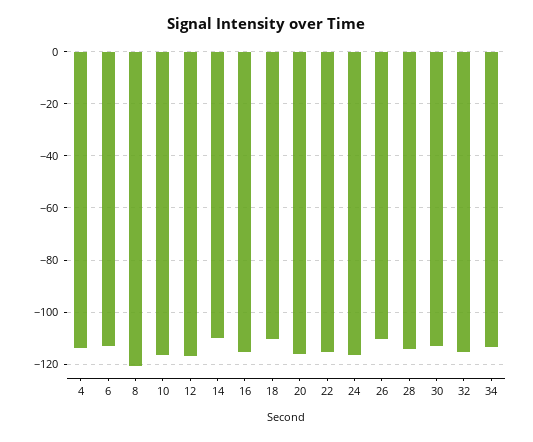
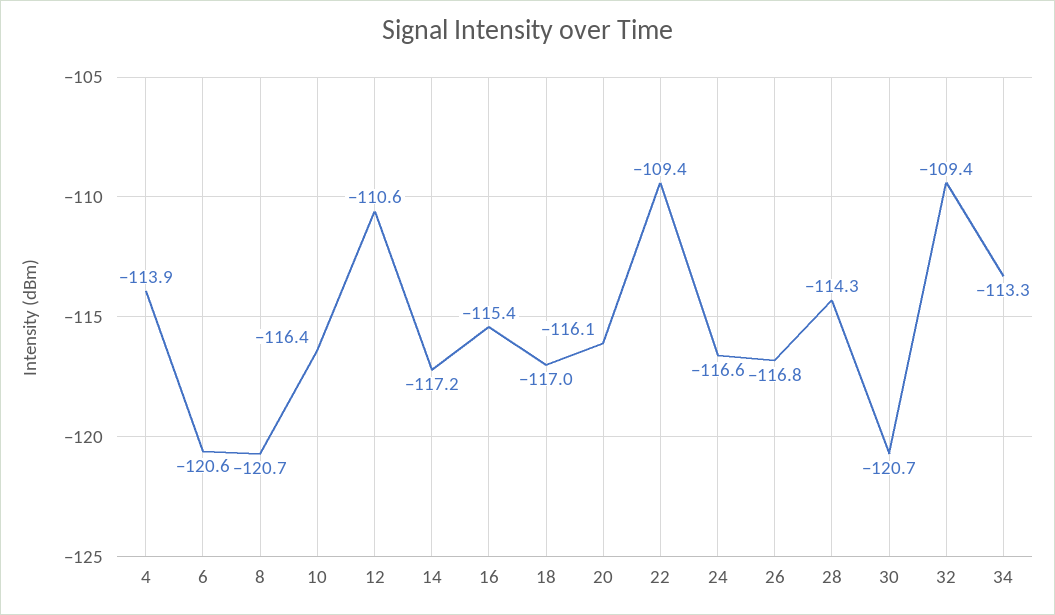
6: -112.5 -> -120.6
12: -117.5 -> -110.6
14: -110 -> -117.2
18: -110 -> -117
22: -115 -> -109.4
26: -110 -> -116.8
30: -112.5 -> -120.7
32: -115 -> -109.4

